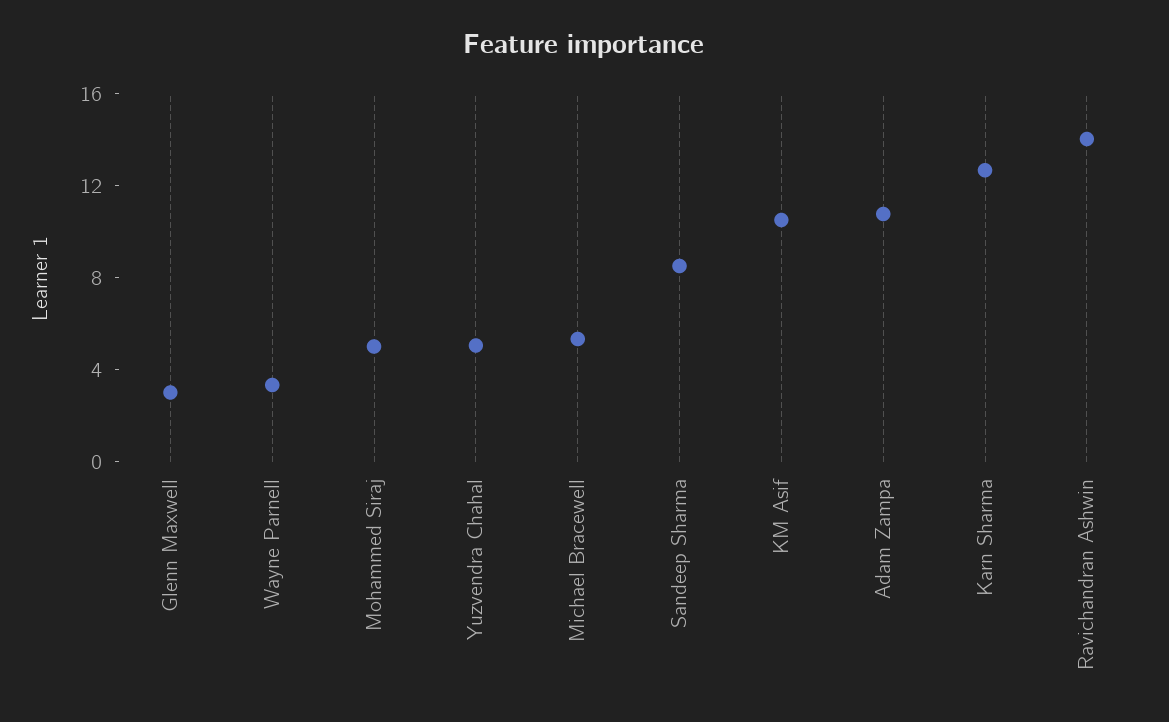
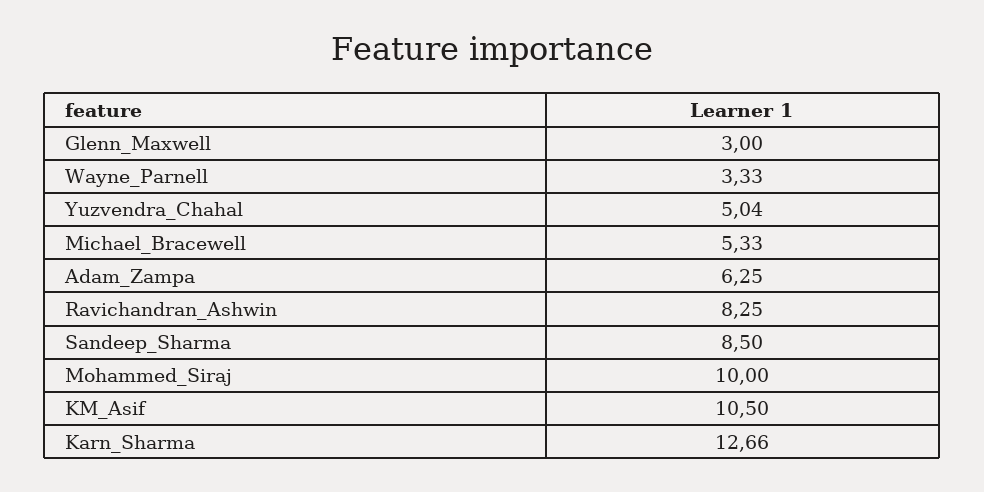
Mohammed Siraj: 5 -> 10
Adam Zampa: 11 -> 6.25
Ravichandran Ashwin: 14 -> 8.25

